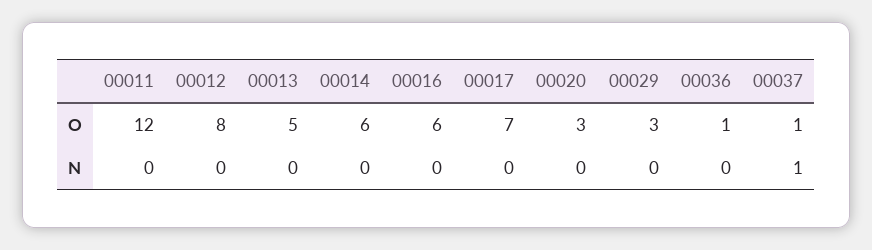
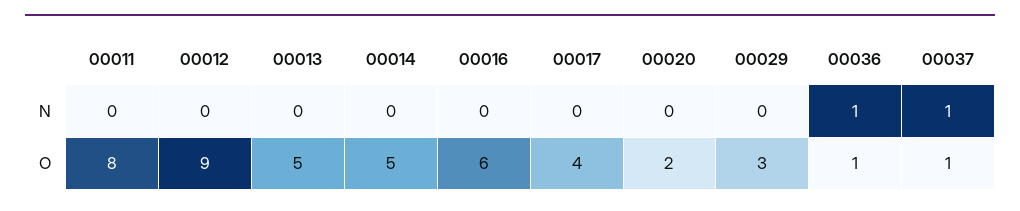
00011, O: 12 -> 8
00012, O: 8 -> 9
00014, O: 6 -> 5
00017, O: 7 -> 4
00020, O: 3 -> 2
00036, N: 0 -> 1

